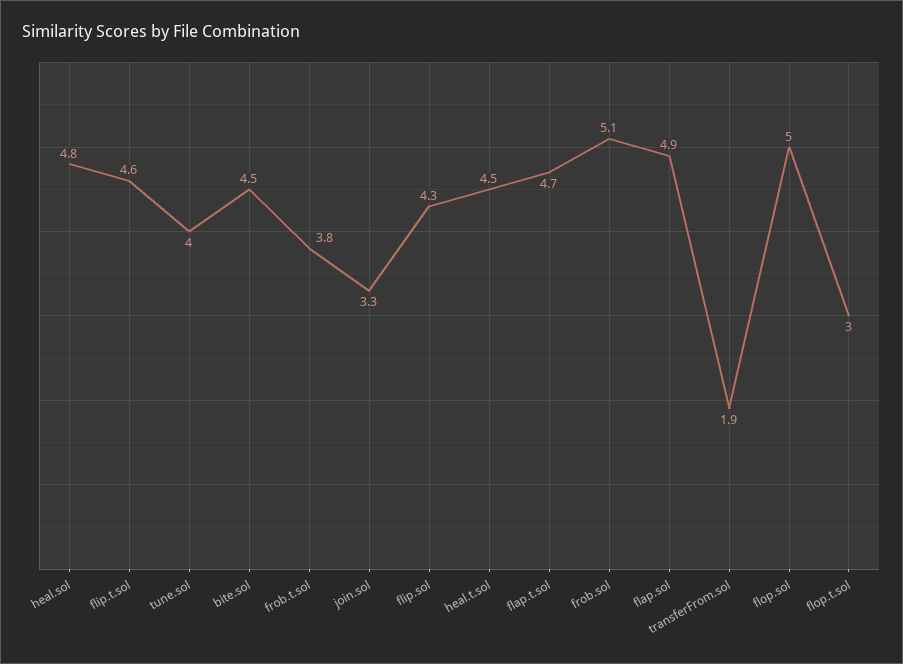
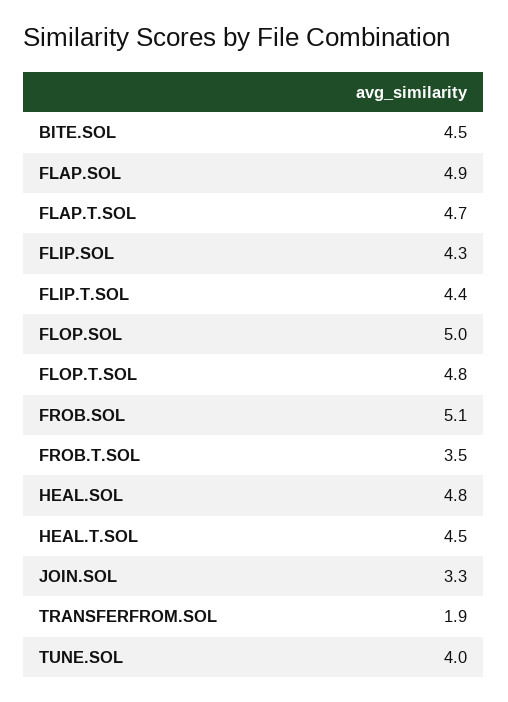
flip.t.sol: 4.6 -> 4.4
frob.t.sol: 3.8 -> 3.5
flop.t.sol: 3 -> 4.8

